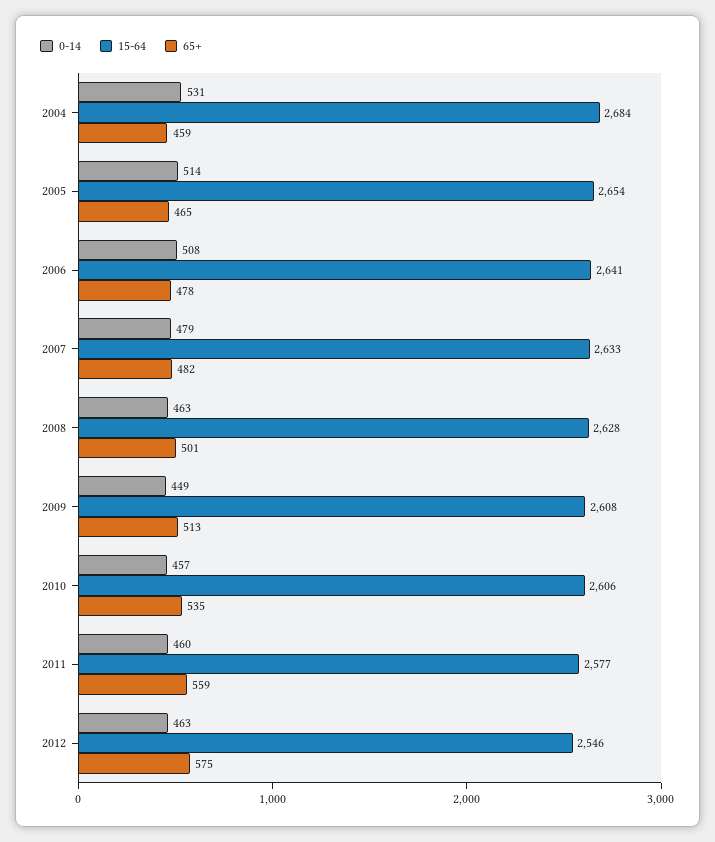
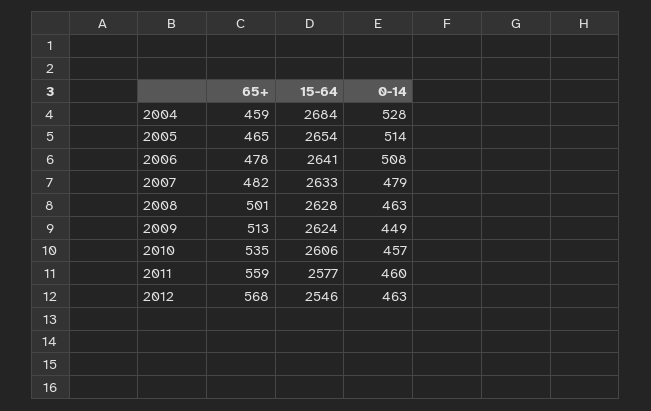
0-14, 2004: 531 -> 528
15-64, 2009: 2608 -> 2624
65+, 2012: 575 -> 568

